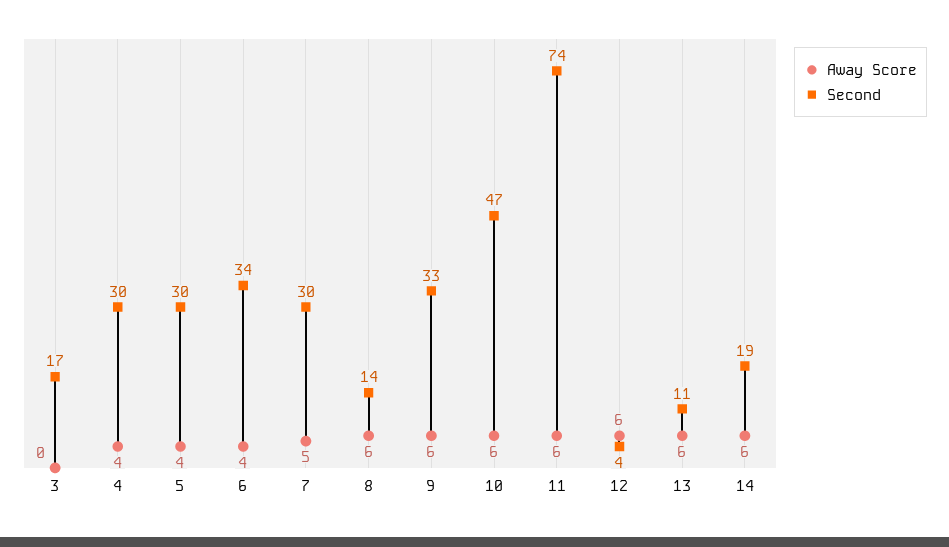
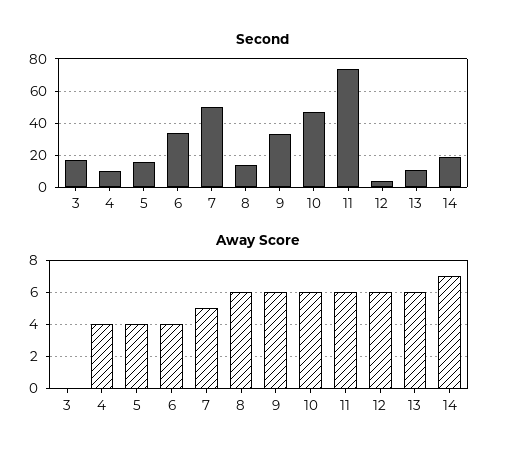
Second, 4: 30 -> 10
Second, 5: 30 -> 15
Second, 7: 30 -> 50
Away Score, 14: 6 -> 7

